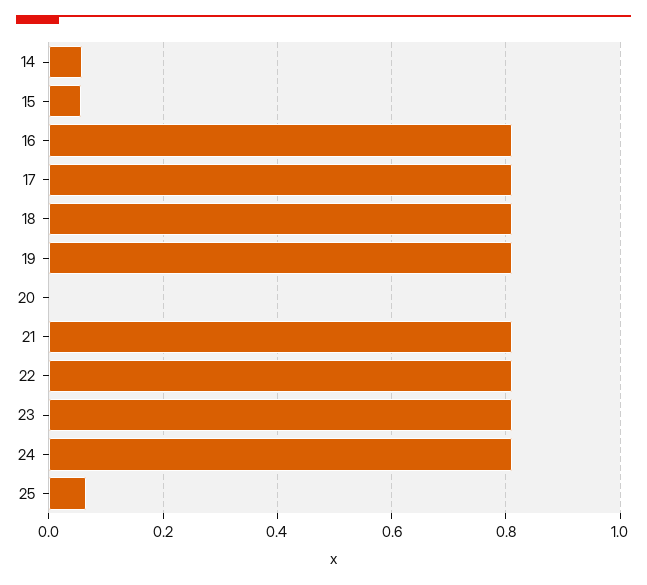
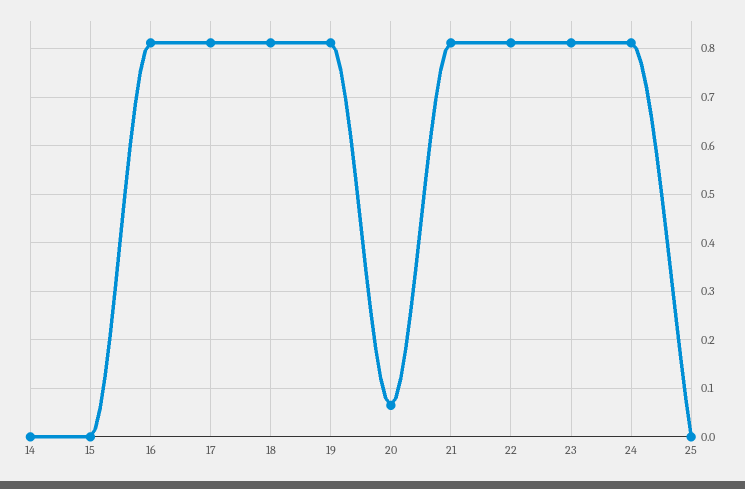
14: 0.06 -> 0
15: 0.06 -> 0
20: 0 -> 0.06
25: 0.06 -> 0

